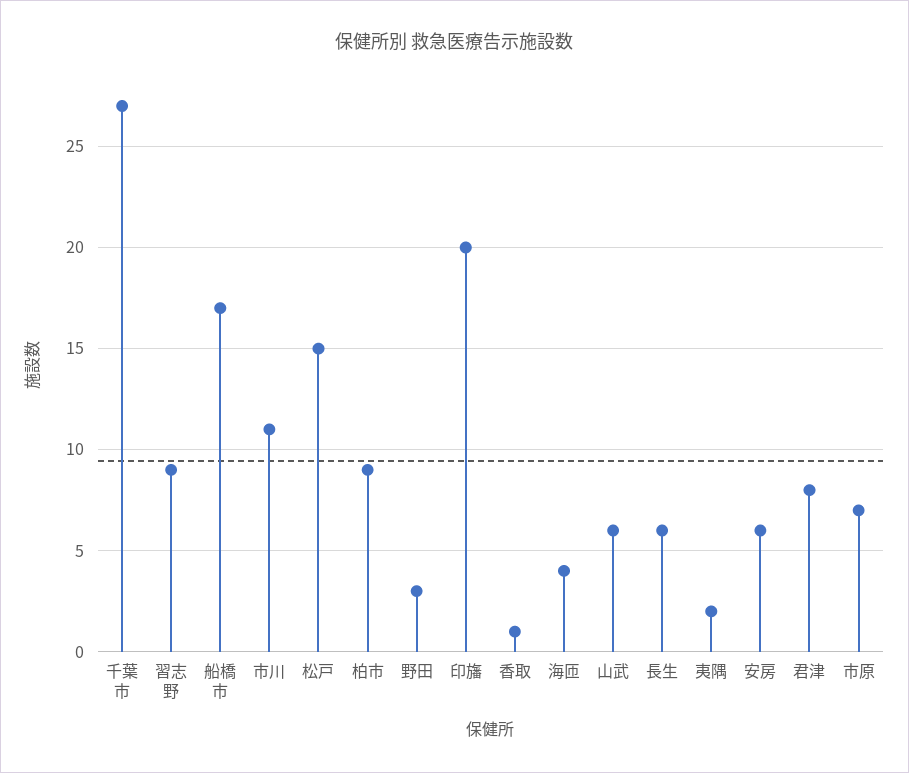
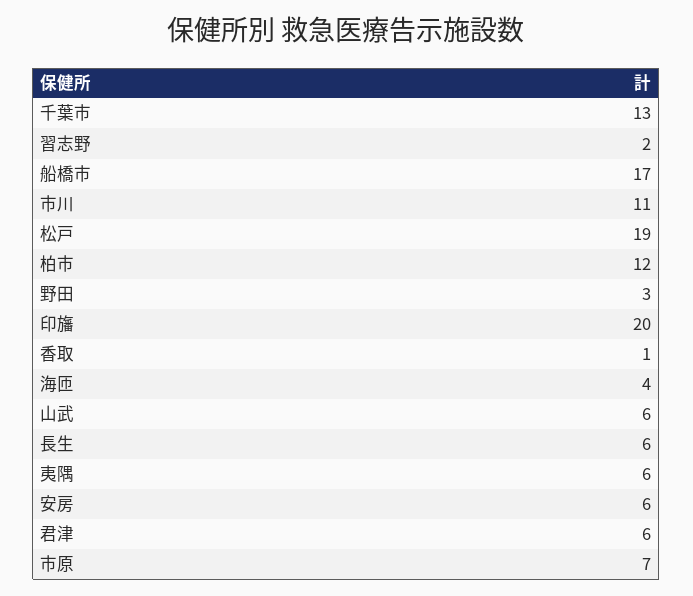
千葉市: 27 -> 13
習志野: 9 -> 2
松戸: 15 -> 19
柏市: 9 -> 12
夷隅: 2 -> 6
君津: 8 -> 6

